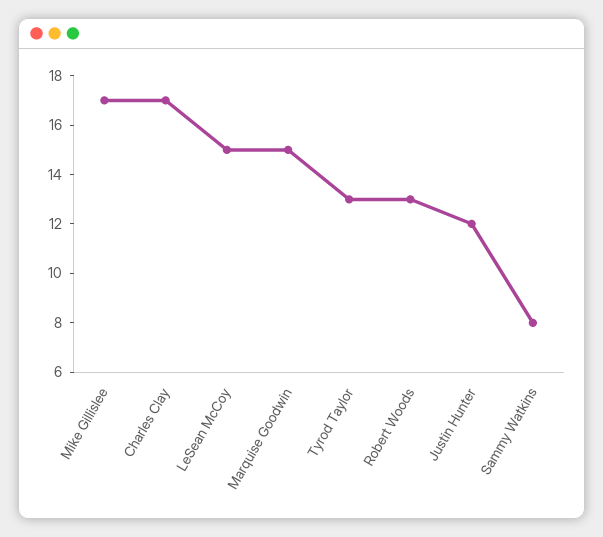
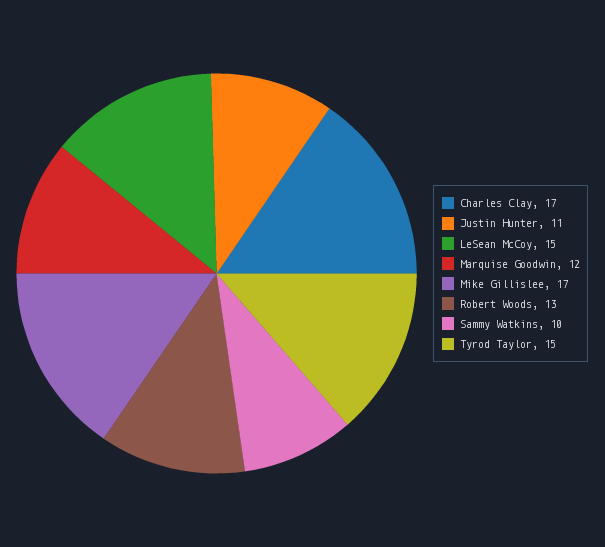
Marquise Goodwin: 15 -> 12
Tyrod Taylor: 13 -> 15
Justin Hunter: 12 -> 11
Sammy Watkins: 8 -> 10

